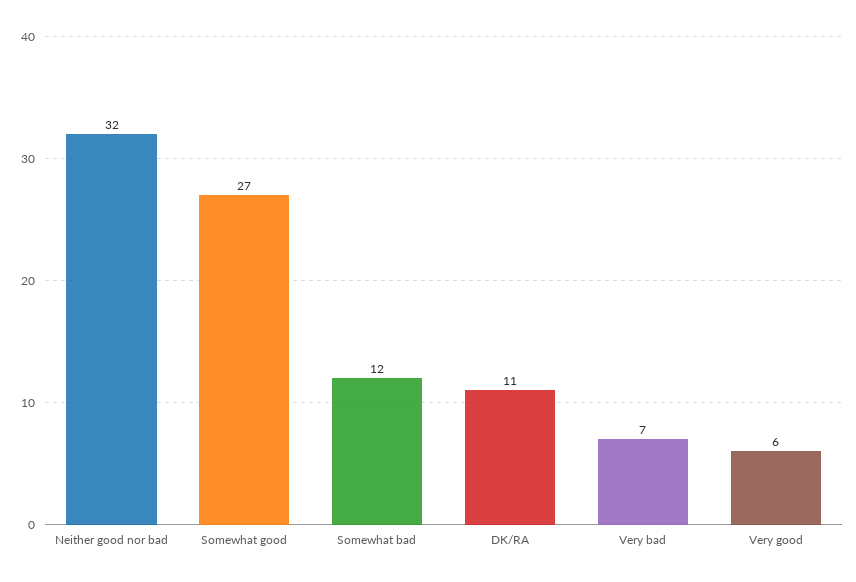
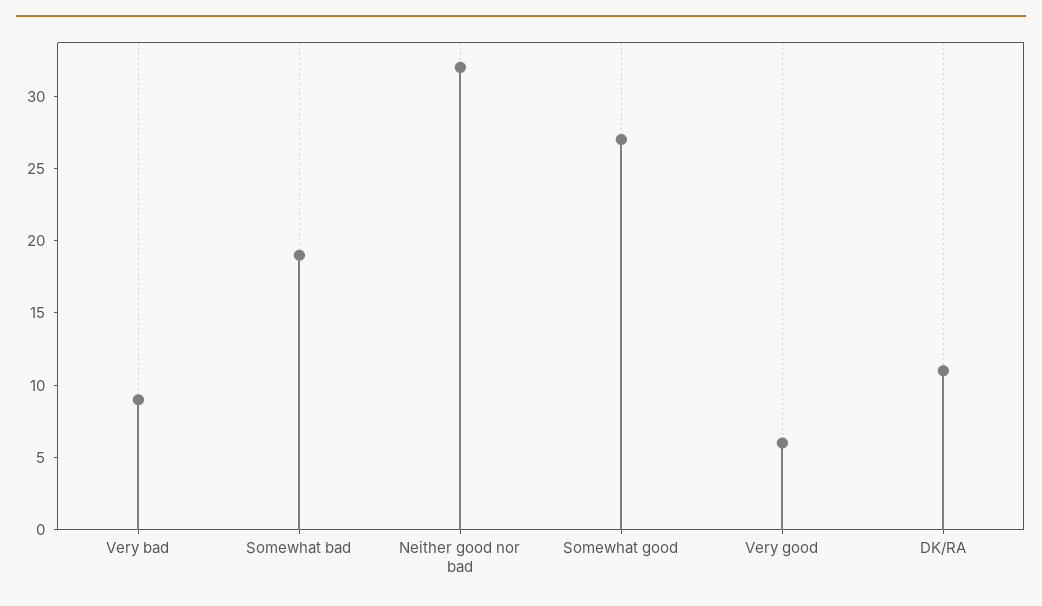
Somewhat bad: 12 -> 19
Very bad: 7 -> 9

